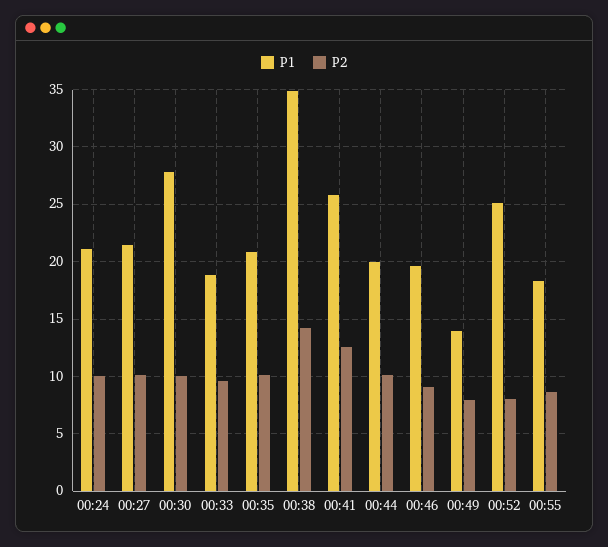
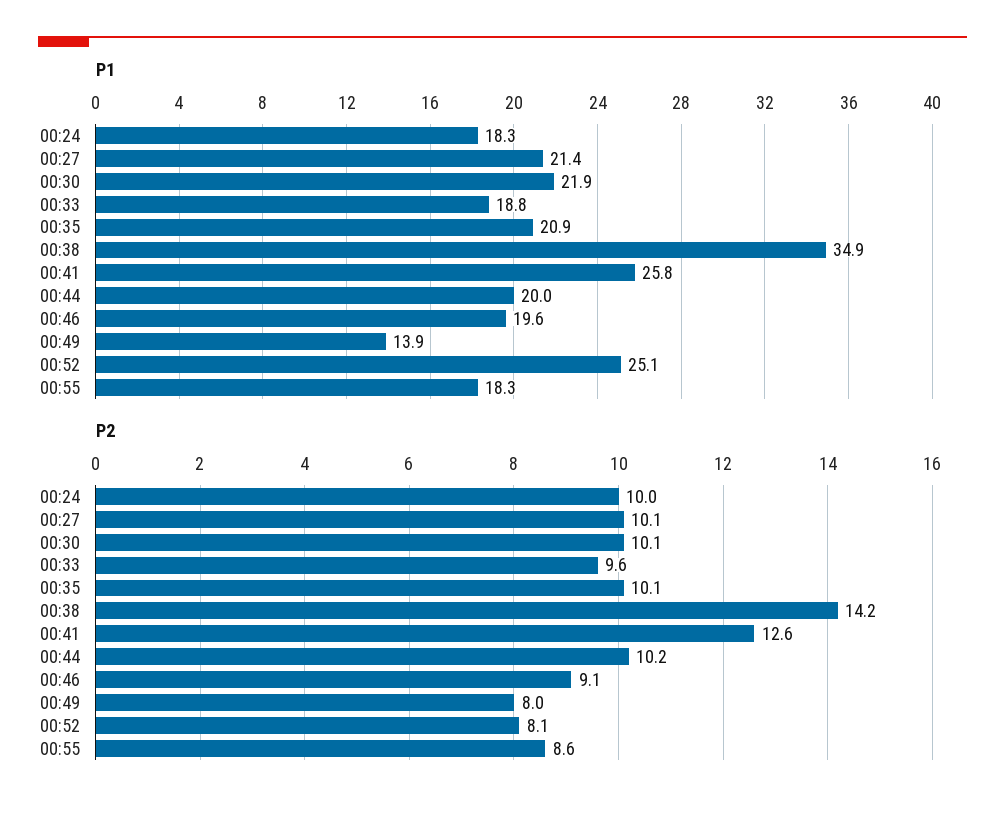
P1, 00:24: 21 -> 18.3
P1, 00:30: 28 -> 21.9

